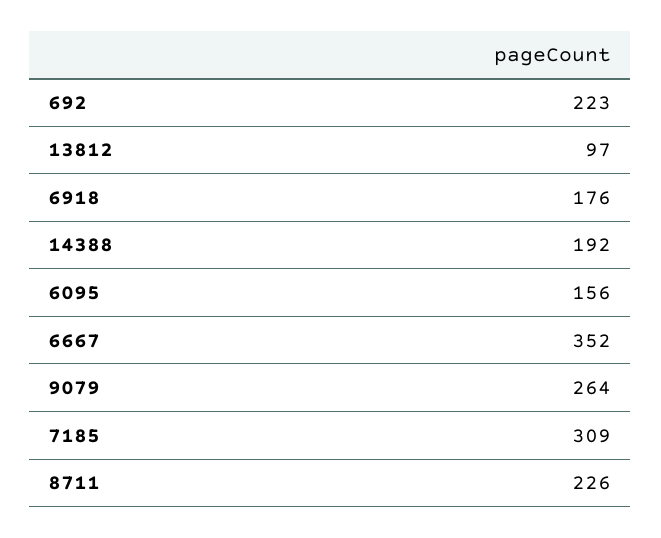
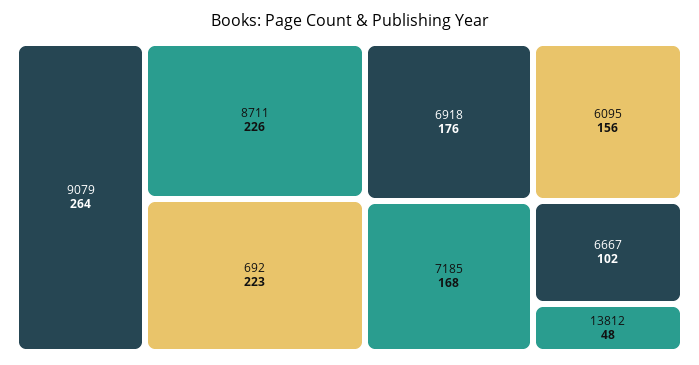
13812: 97 -> 48
14388: 192 -> none
6667: 352 -> 102
7185: 309 -> 168

